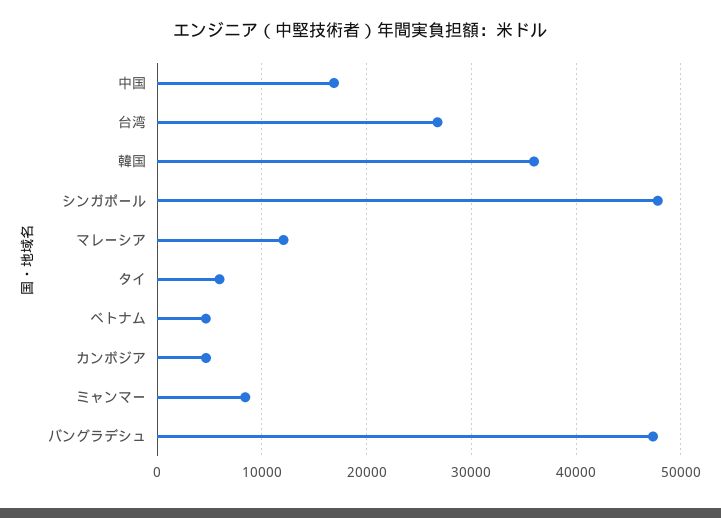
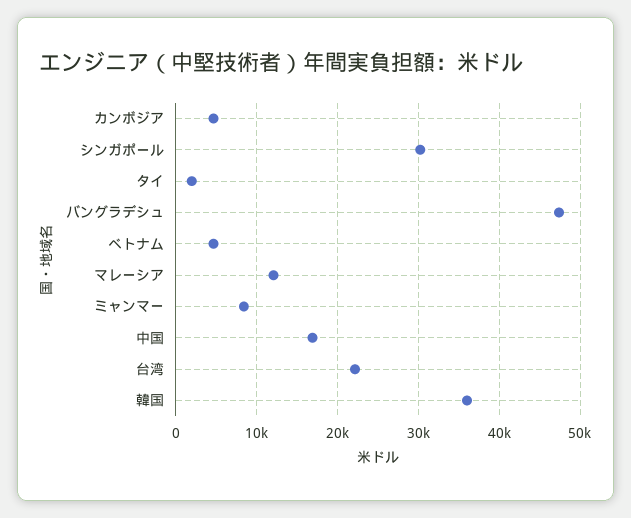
台湾: 27000 -> 22000
シンガポール: 48000 -> 30000
タイ: 6000 -> 2000

